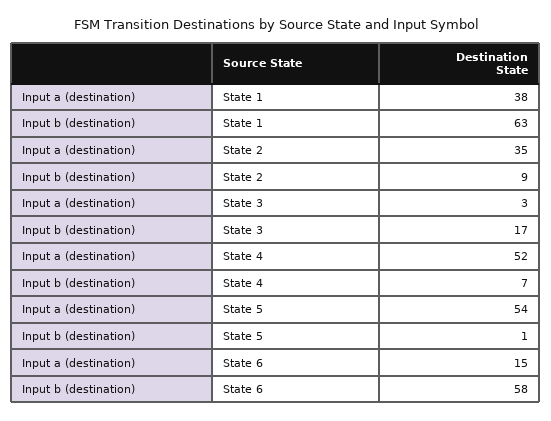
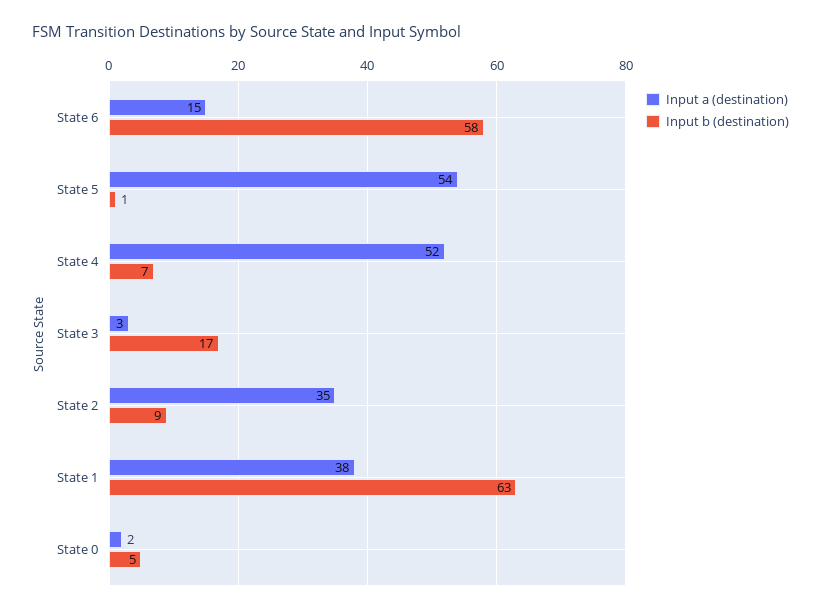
Input a (destination), State 0: none -> 2
Input b (destination), State 0: none -> 5

